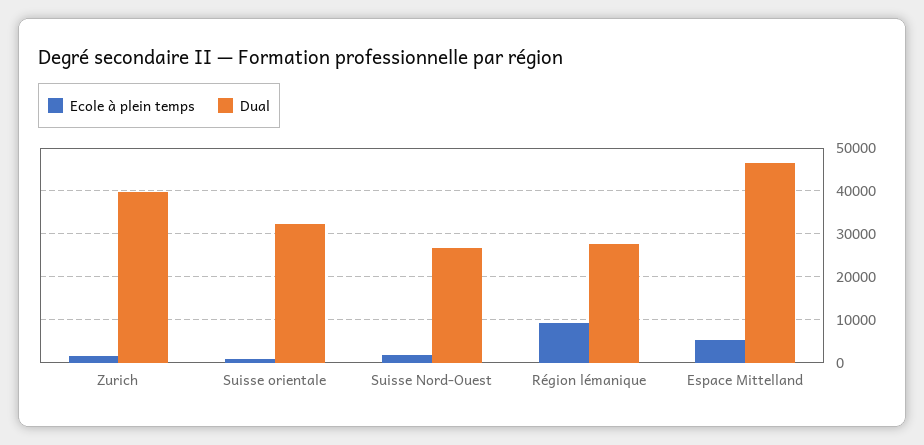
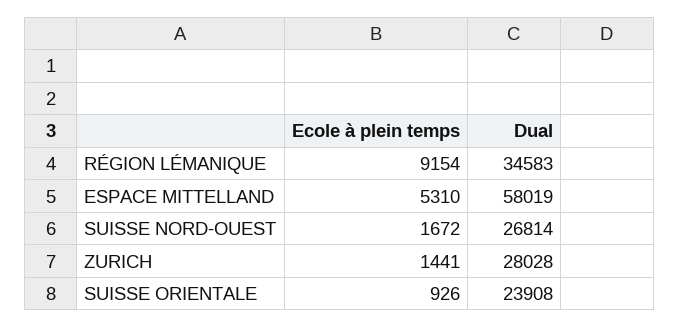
Dual, Zurich: 40000 -> 28028
Dual, Suisse orientale: 32000 -> 23908
Dual, Région lémanique: 28000 -> 34583
Dual, Espace Mittelland: 46000 -> 58019

